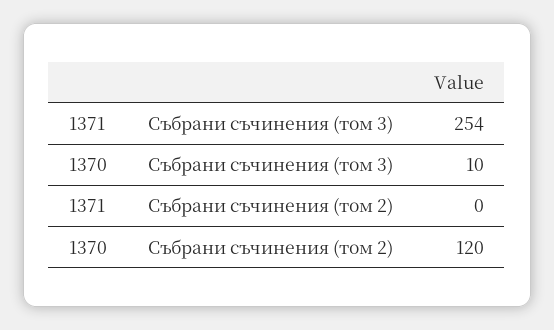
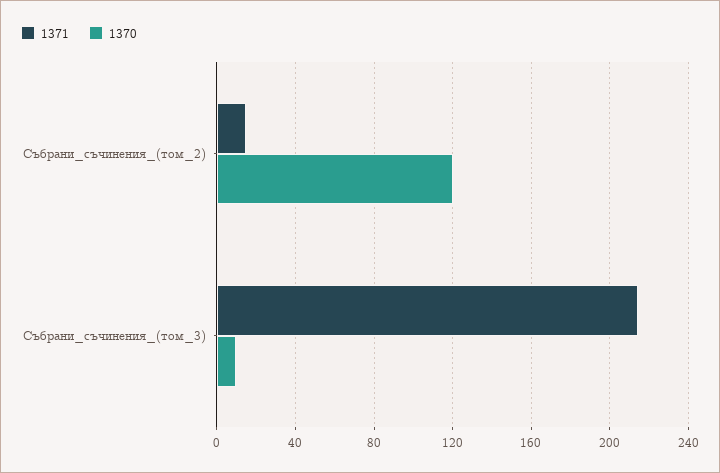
1371, Събрани съчинения (том 3): 254 -> 215
1371, Събрани съчинения (том 2): 0 -> 15

